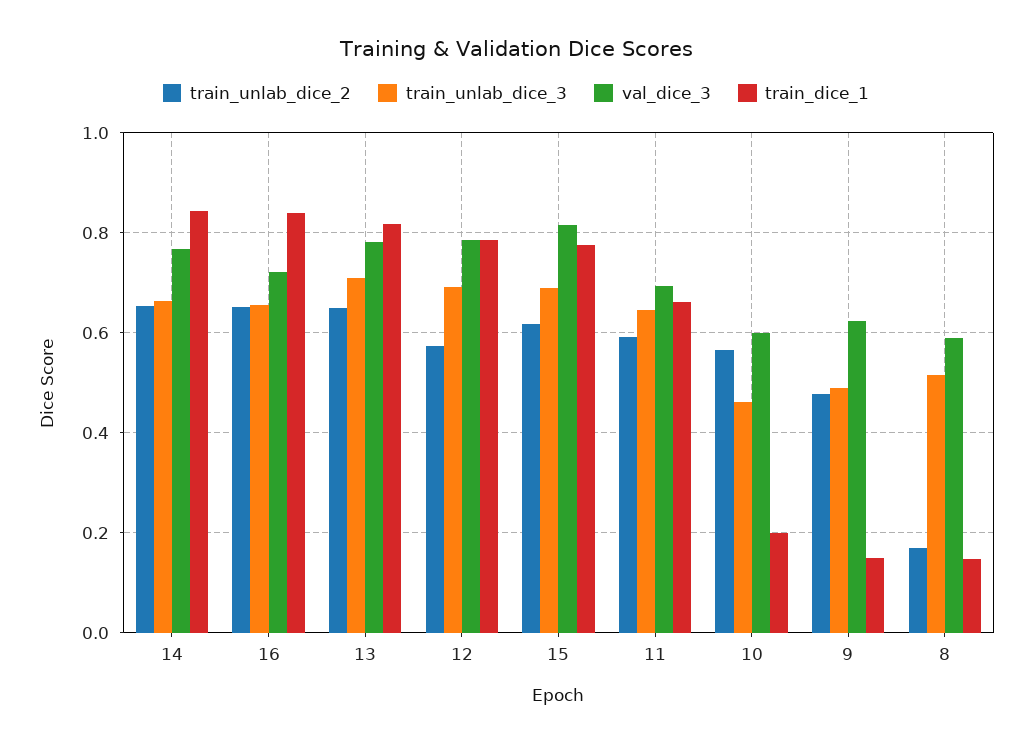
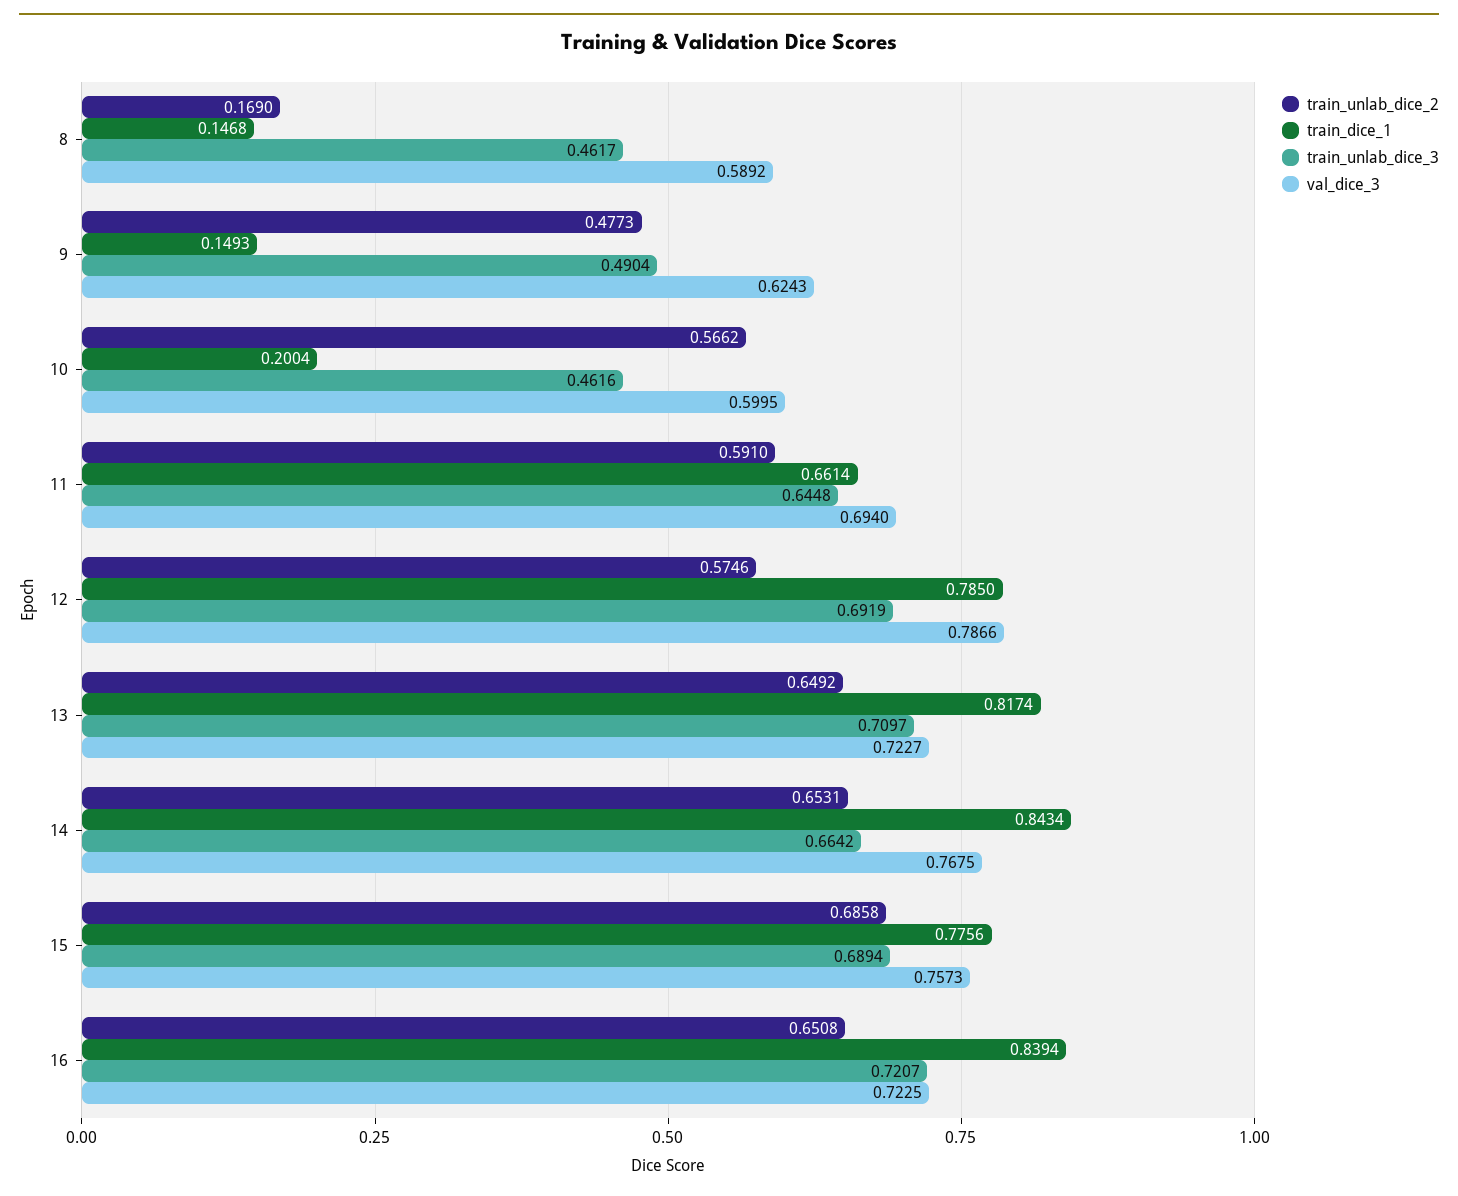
train_unlab_dice_3, 16: 0.66 -> 0.7207
val_dice_3, 13: 0.78 -> 0.7227
train_unlab_dice_2, 15: 0.62 -> 0.6858
val_dice_3, 15: 0.82 -> 0.7573
train_unlab_dice_3, 8: 0.52 -> 0.4617

